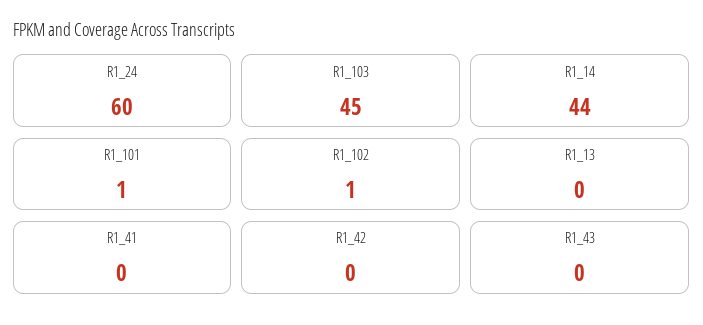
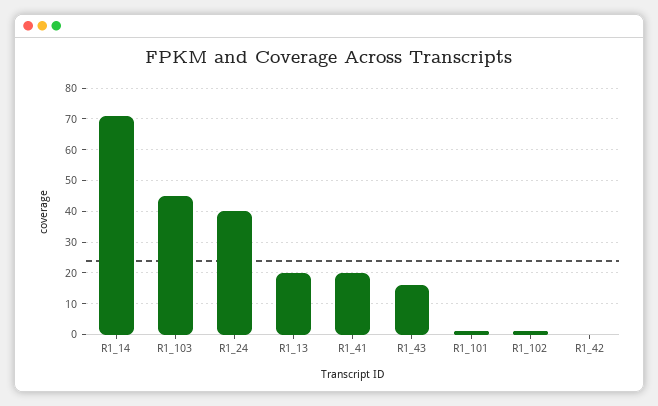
R1_24: 60 -> 40
R1_14: 44 -> 70
R1_13: 0 -> 20
R1_41: 0 -> 20
R1_43: 0 -> 15

